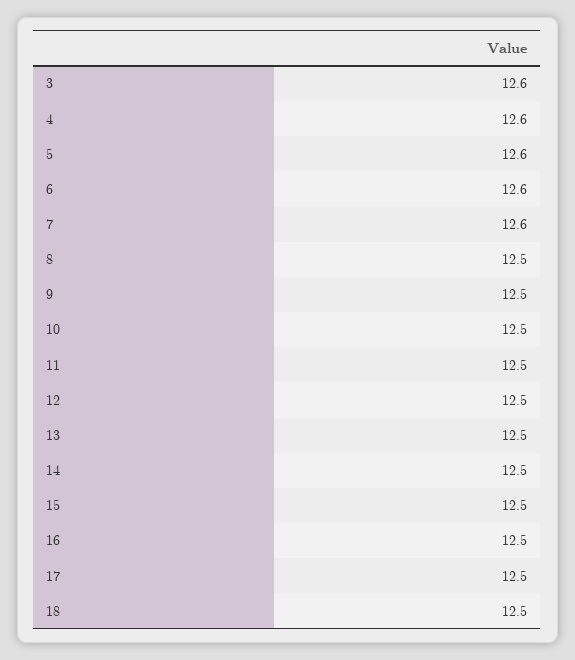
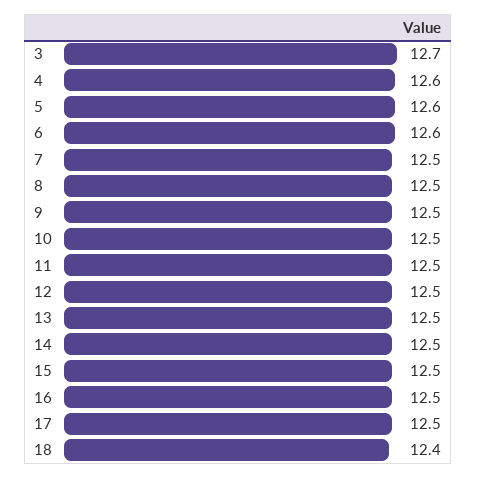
3: 12.6 -> 12.7
7: 12.6 -> 12.5
18: 12.5 -> 12.4

